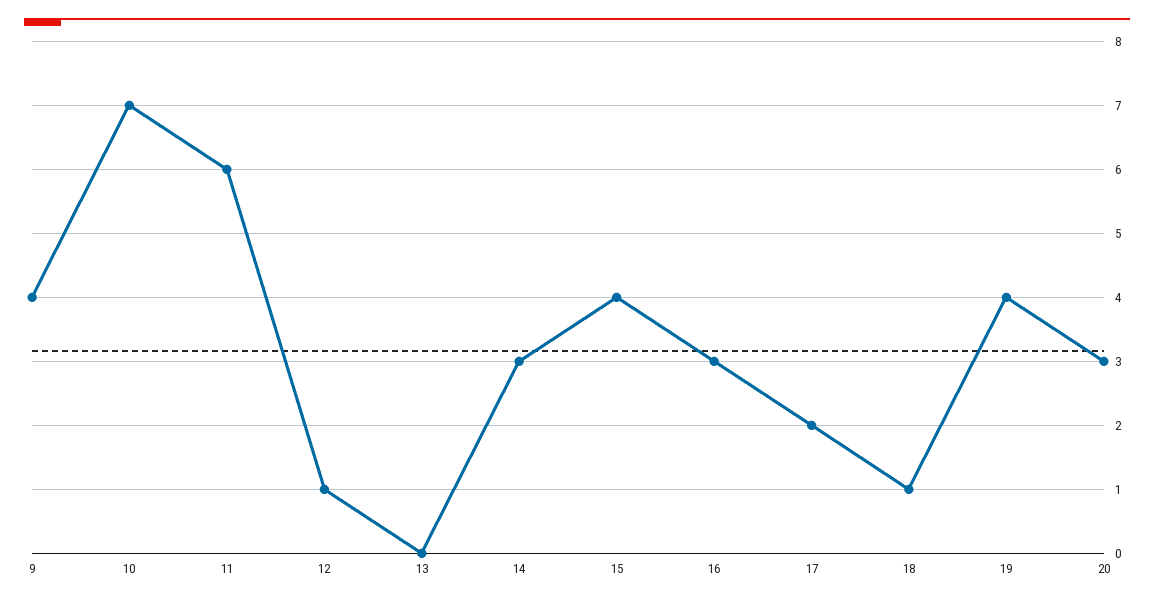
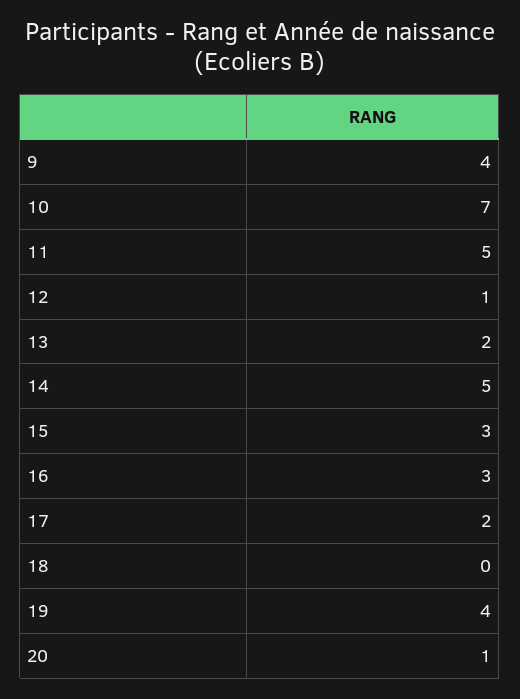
11: 6 -> 5
13: 0 -> 2
14: 3 -> 5
15: 4 -> 3
18: 1 -> 0
20: 3 -> 1

